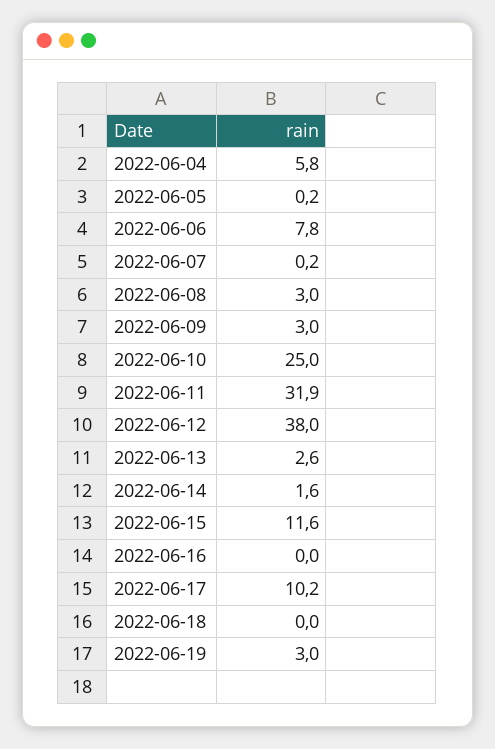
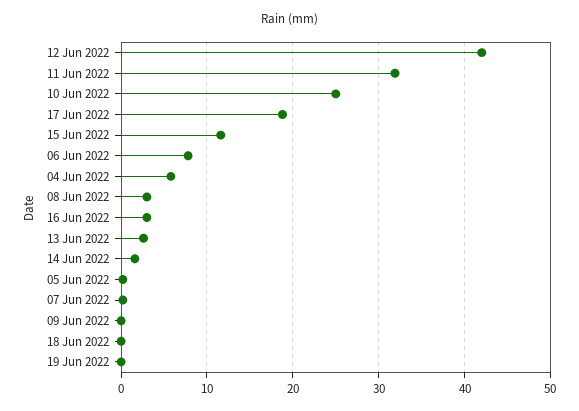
2022-06-09: 3 -> 0
2022-06-12: 38 -> 42
2022-06-16: 0 -> 3
2022-06-17: 10.2 -> 19
2022-06-19: 3 -> 0

